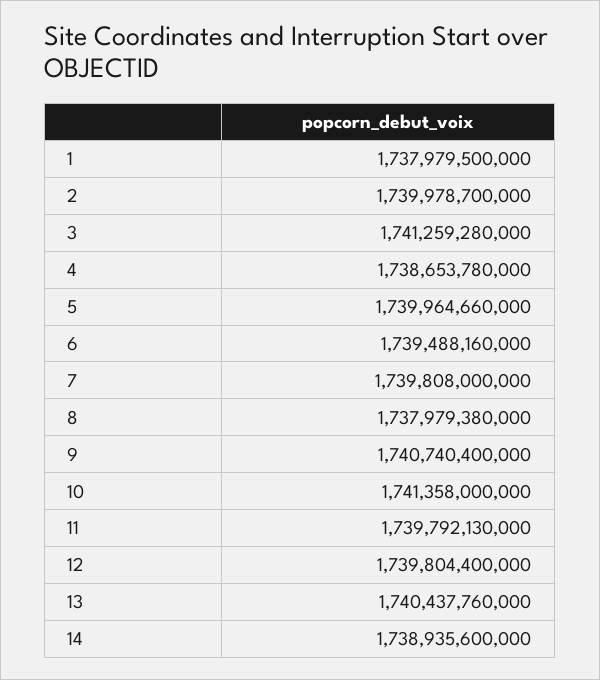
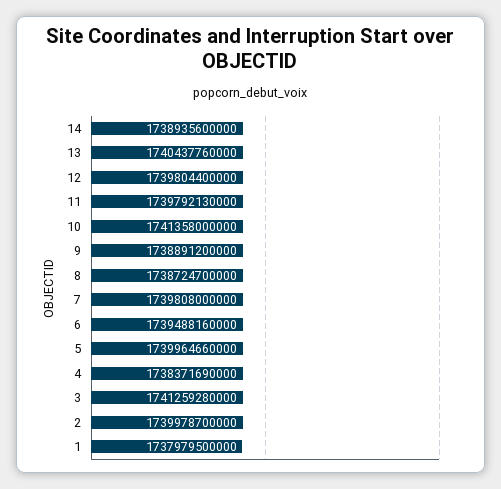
4: 1738653780000 -> 1738371690000
8: 1737979380000 -> 1738724700000
9: 1740740400000 -> 1738891200000

